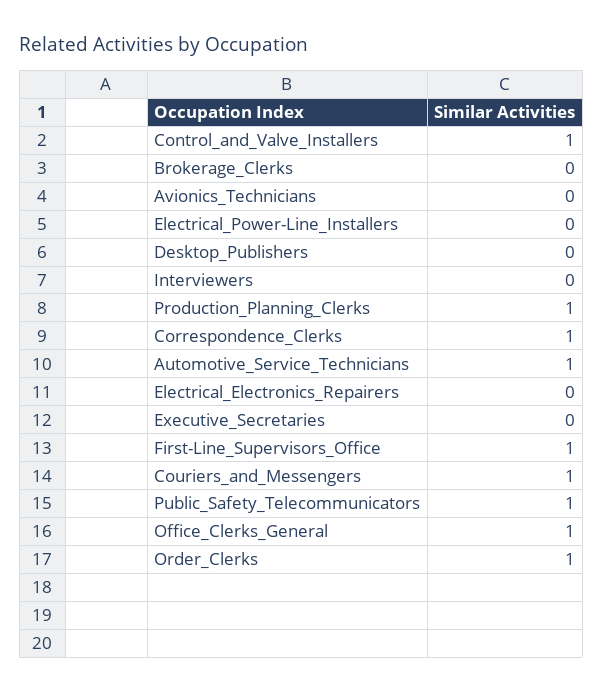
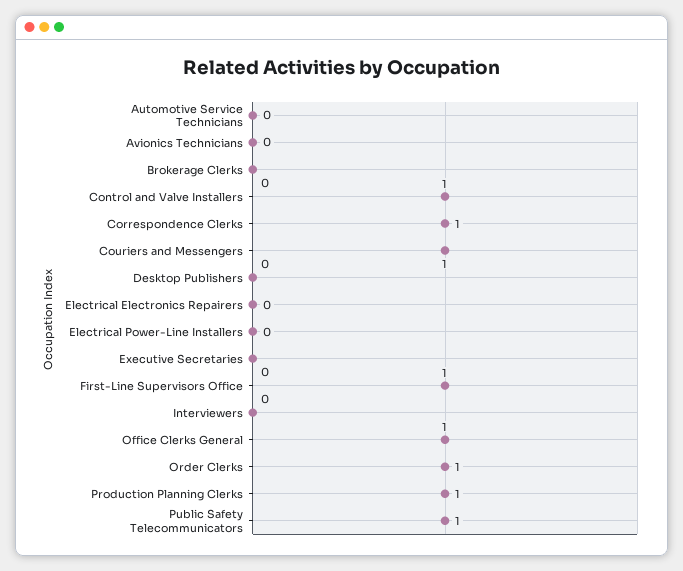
Automotive_Service_Technicians: 1 -> 0

